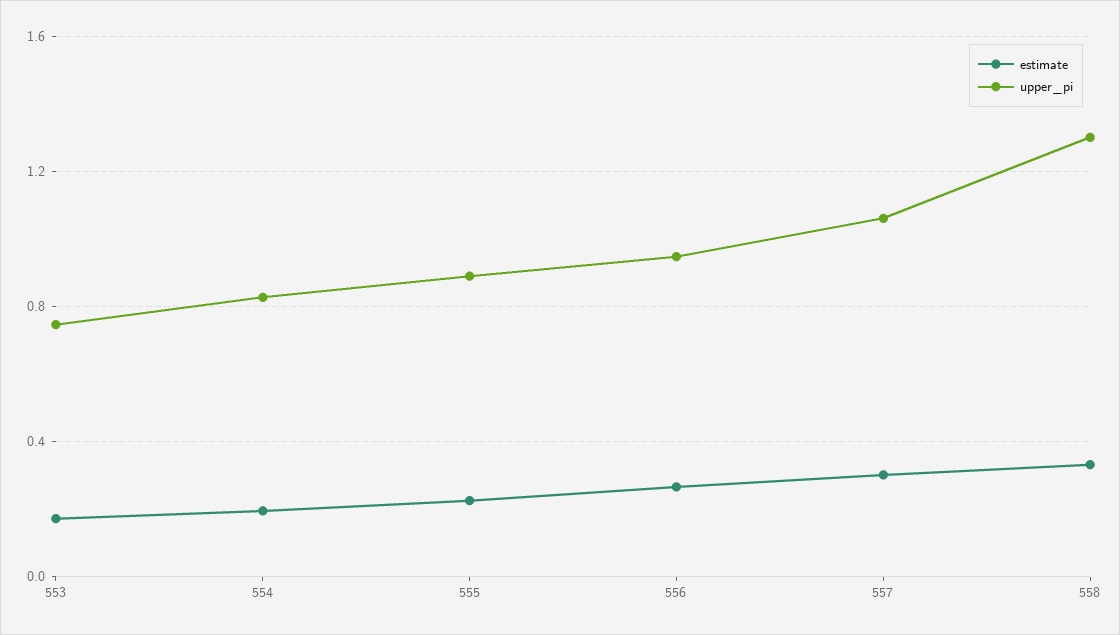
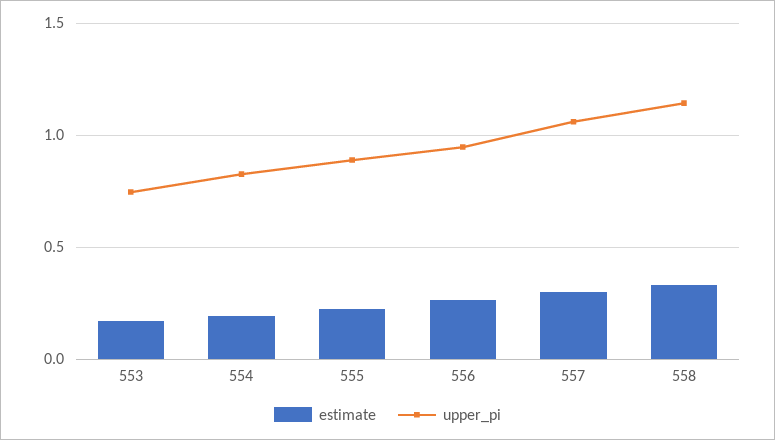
upper_pi, 558: 1.3 -> 1.15

